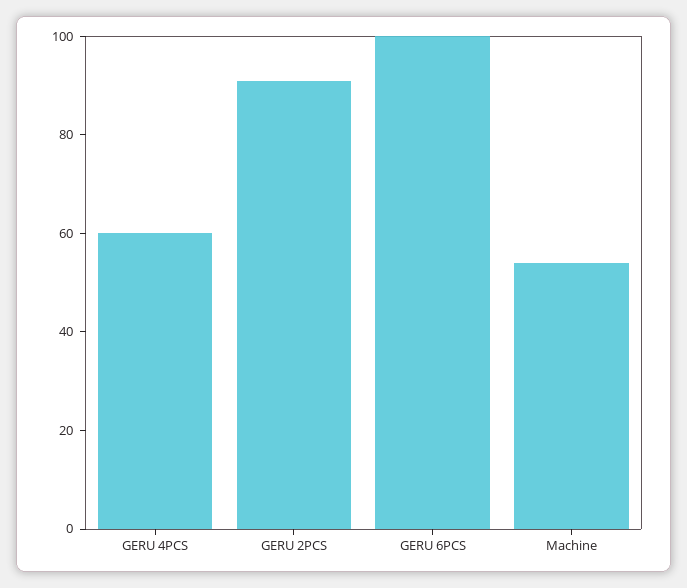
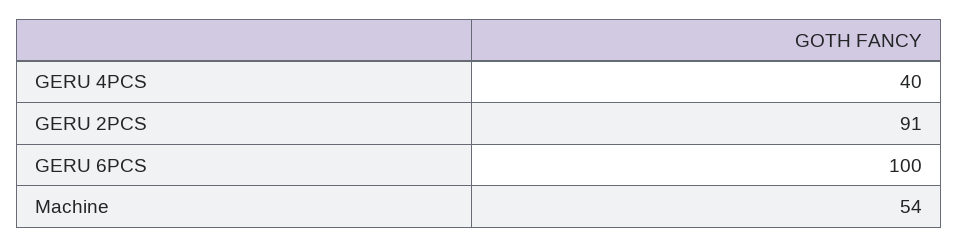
GERU 4PCS: 60 -> 40

